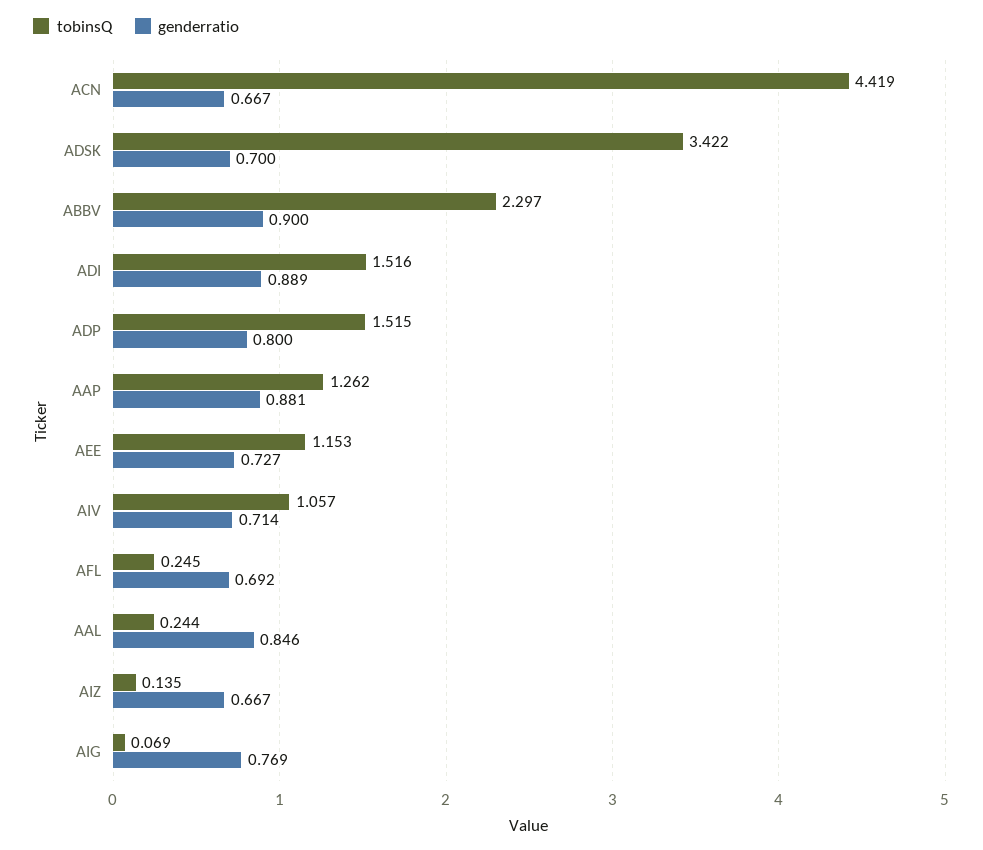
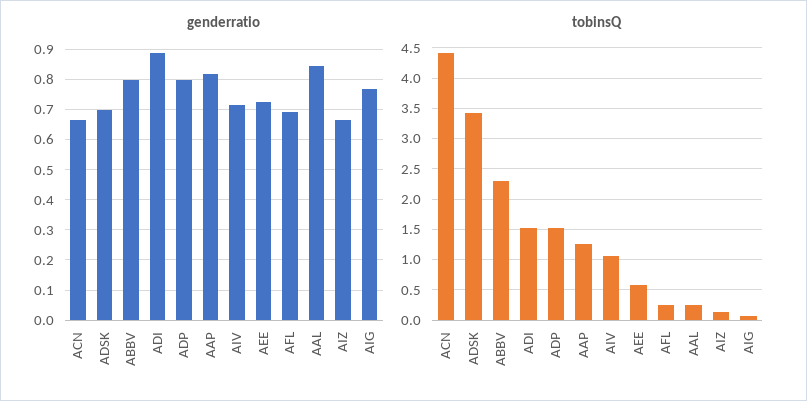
genderratio, ABBV: 0.9 -> 0.8
genderratio, AAP: 0.881 -> 0.82
tobinsQ, AEE: 1.153 -> 0.6

